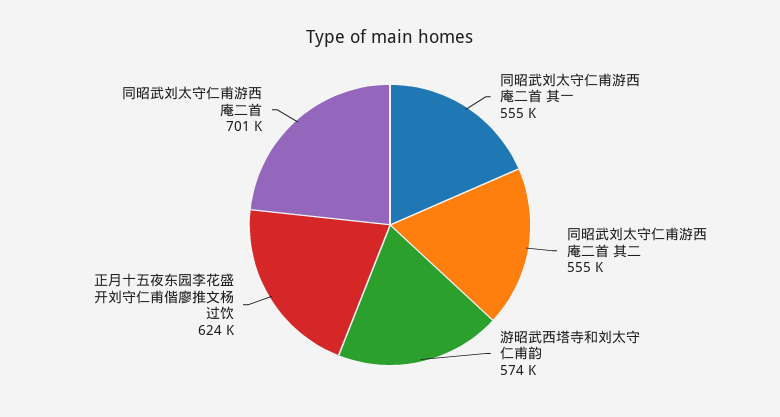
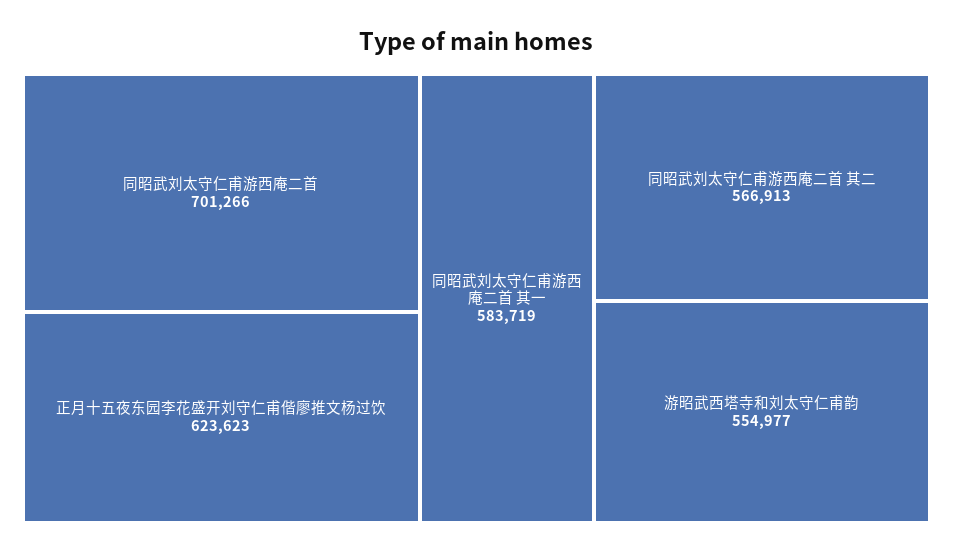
同昭武刘太守仁甫游西庵二首 其一: 555000 -> 583719
同昭武刘太守仁甫游西庵二首 其二: 555000 -> 566913
游昭武西塔寺和刘太守仁甫韵: 574000 -> 554977

